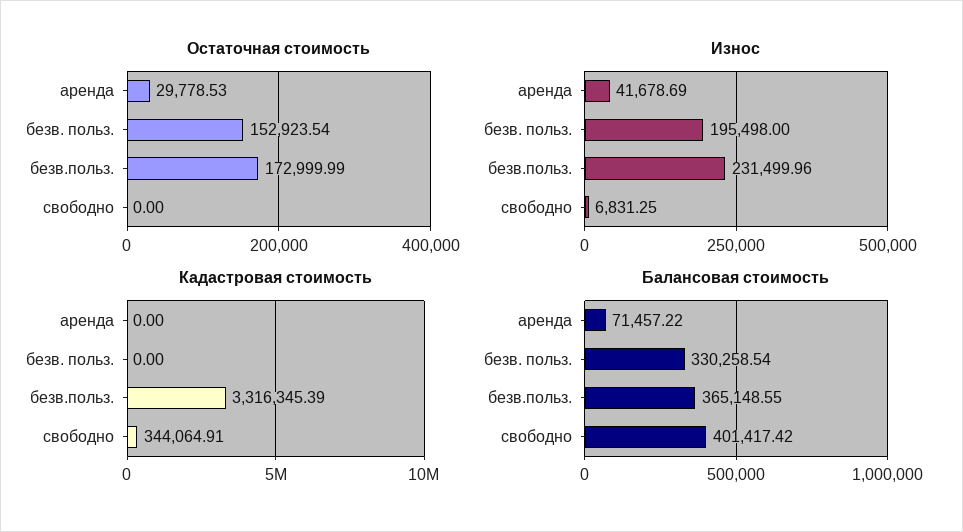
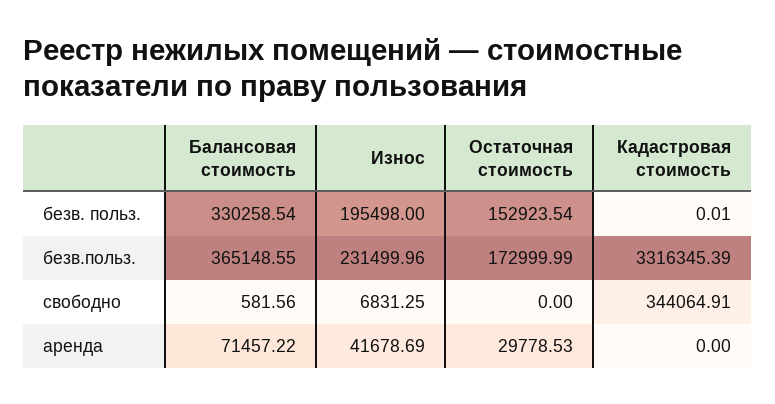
Кадастровая стоимость, безв. польз.: 0 -> 0.01
Балансовая стоимость, свободно: 401417.42 -> 581.56

